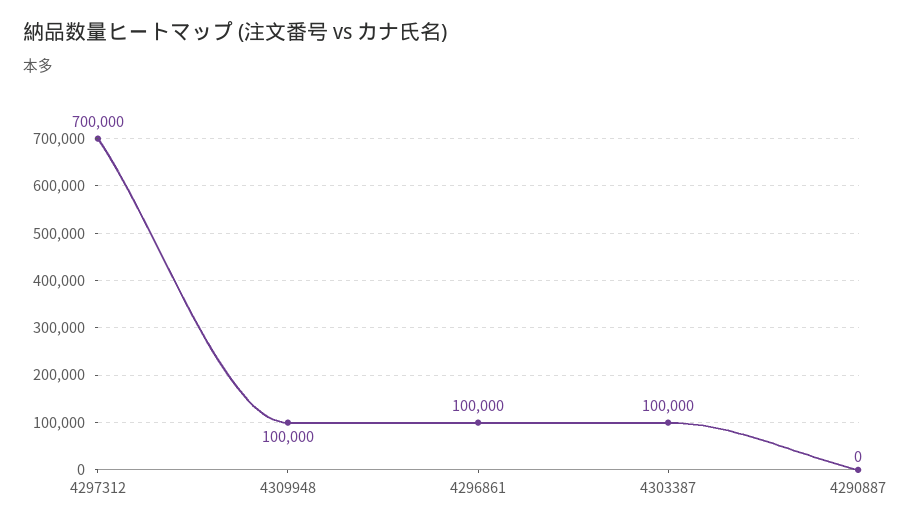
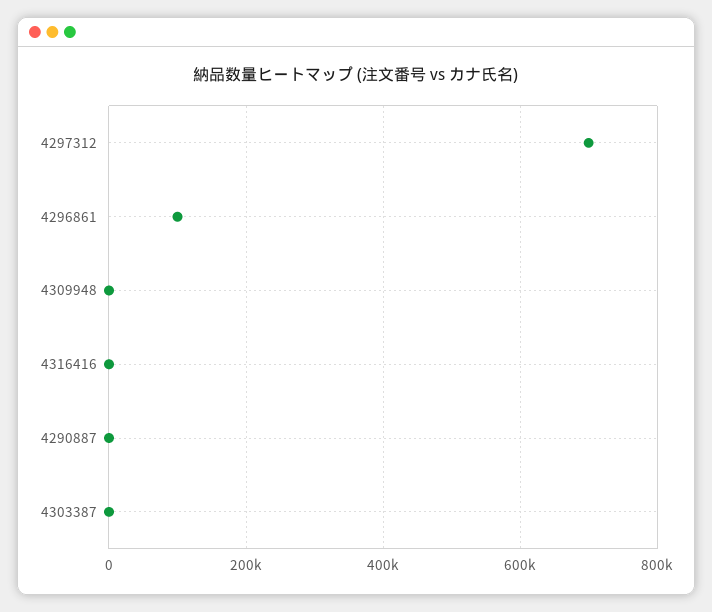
4309948: 100000 -> 0
4303387: 100000 -> 0
4316416: none -> 0

